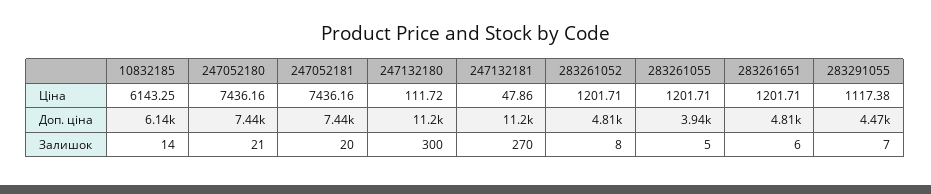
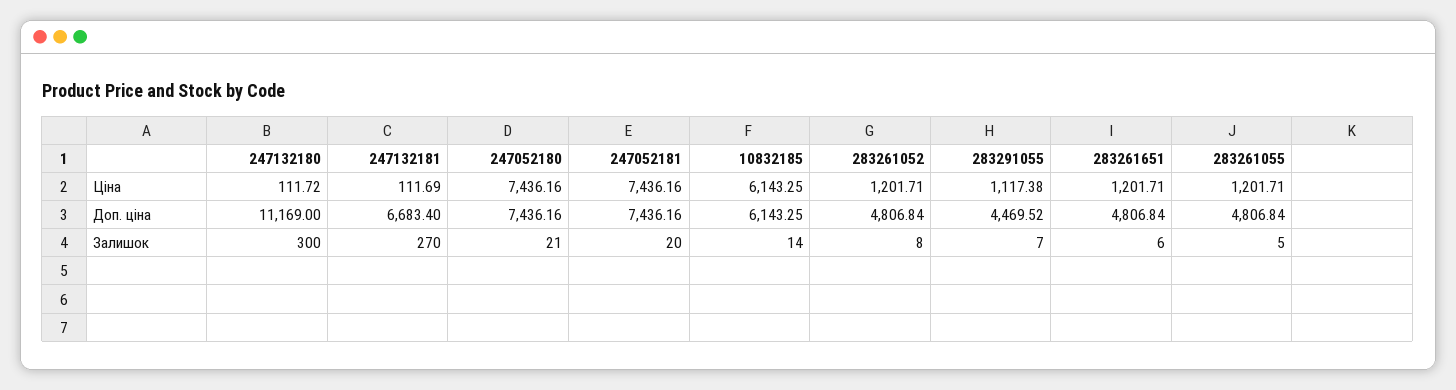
247132181, Ціна: 47.86 -> 111.69
247132181, Доп. ціна: 11200 -> 6683.4
283261055, Доп. ціна: 3940 -> 4806.84

